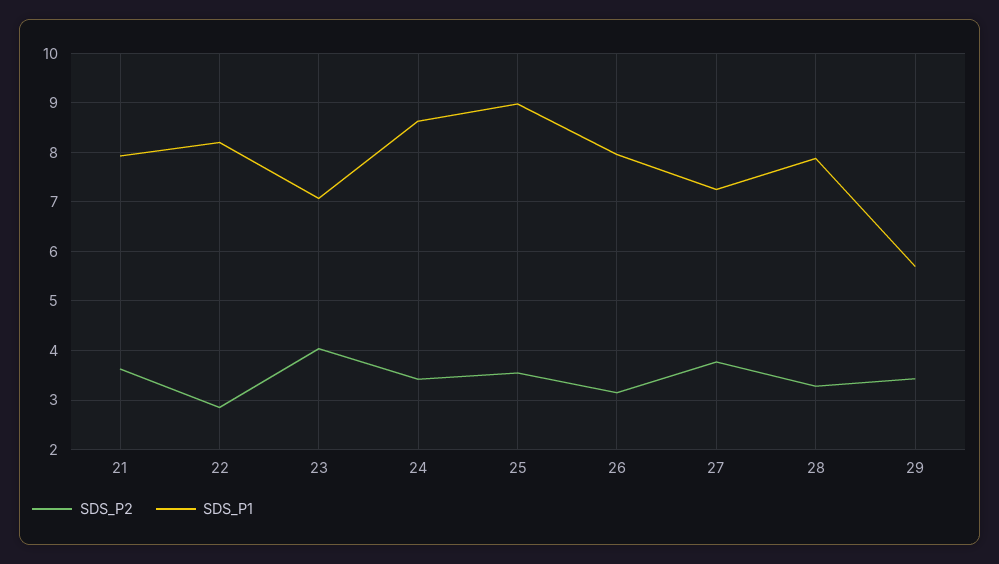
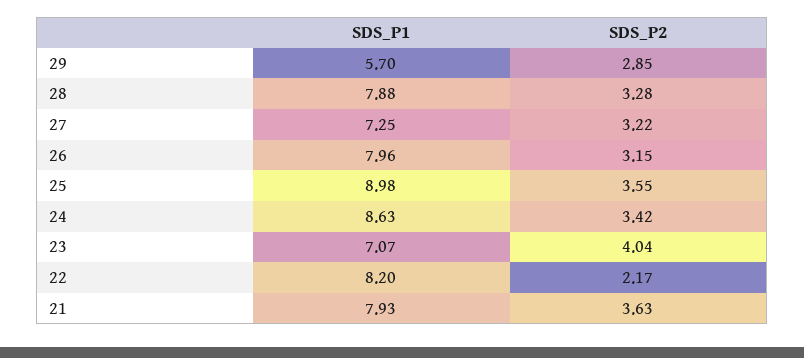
SDS_P2, 22: 2.8 -> 2.17
SDS_P2, 27: 3.8 -> 3.22
SDS_P2, 29: 3.4 -> 2.85

